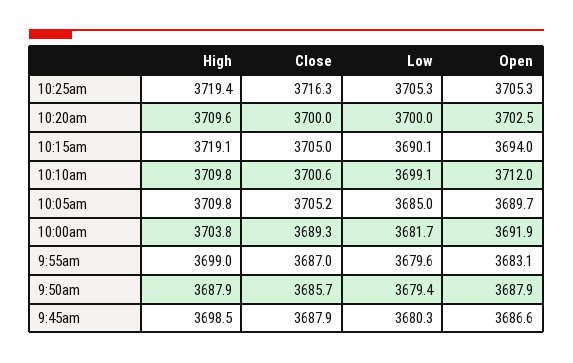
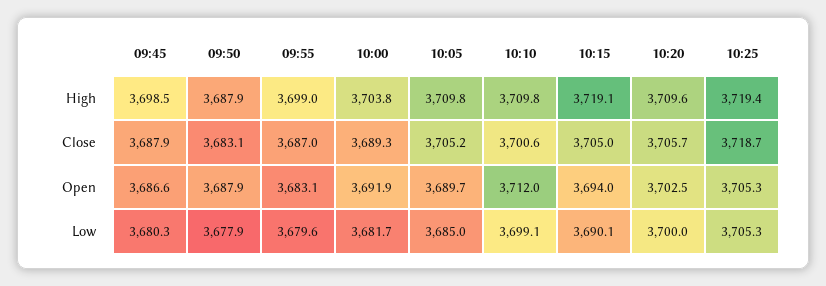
Close, 10:25am: 3716.3 -> 3718.7
Close, 10:20am: 3700 -> 3705.7
Close, 9:50am: 3685.7 -> 3683.1
Low, 9:50am: 3679.4 -> 3677.9

